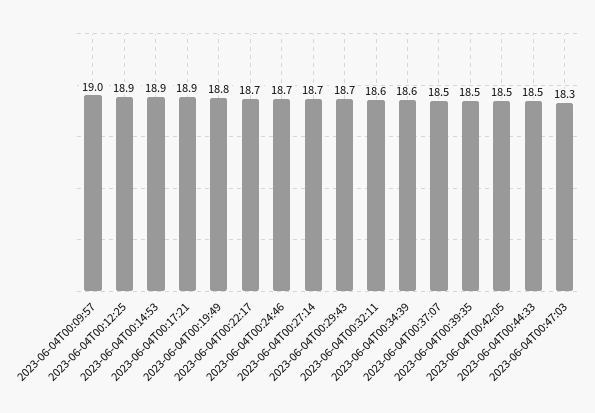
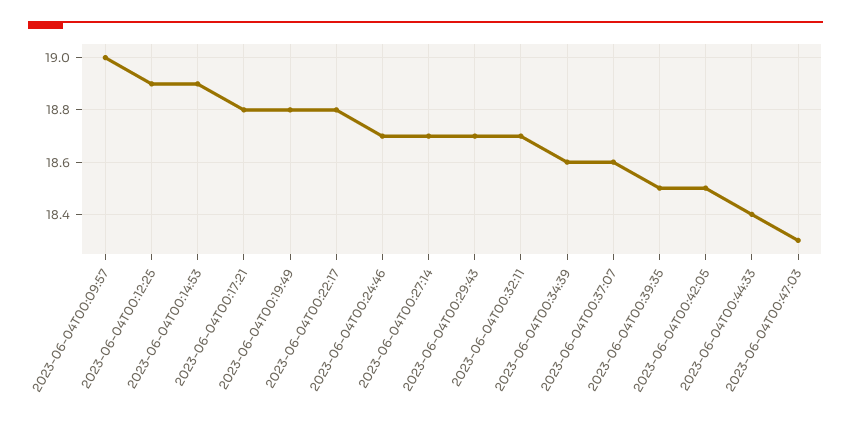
2023-06-04T00:17:21: 18.9 -> 18.8
2023-06-04T00:22:17: 18.7 -> 18.8
2023-06-04T00:32:11: 18.6 -> 18.7
2023-06-04T00:37:07: 18.5 -> 18.6
2023-06-04T00:44:33: 18.5 -> 18.4

